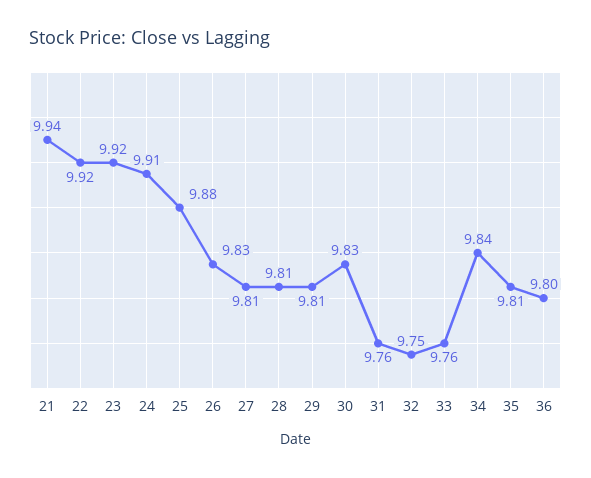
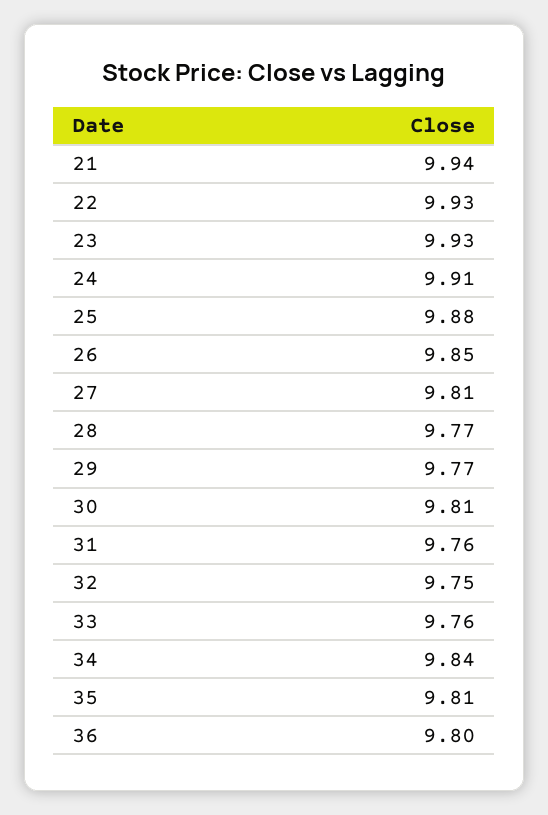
22: 9.92 -> 9.93
23: 9.92 -> 9.93
26: 9.83 -> 9.85
28: 9.81 -> 9.77
29: 9.81 -> 9.77
30: 9.83 -> 9.81

